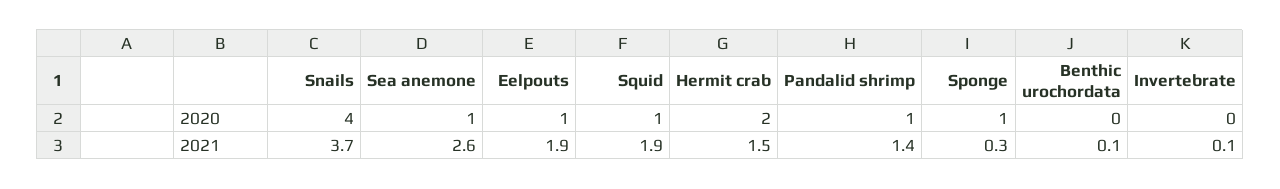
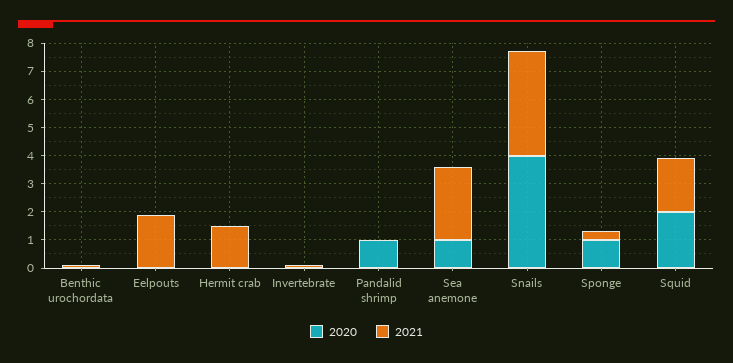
2020, Eelpouts: 1 -> 0
2020, Squid: 1 -> 2
2020, Hermit crab: 2 -> 0
2021, Pandalid shrimp: 1.4 -> 0

